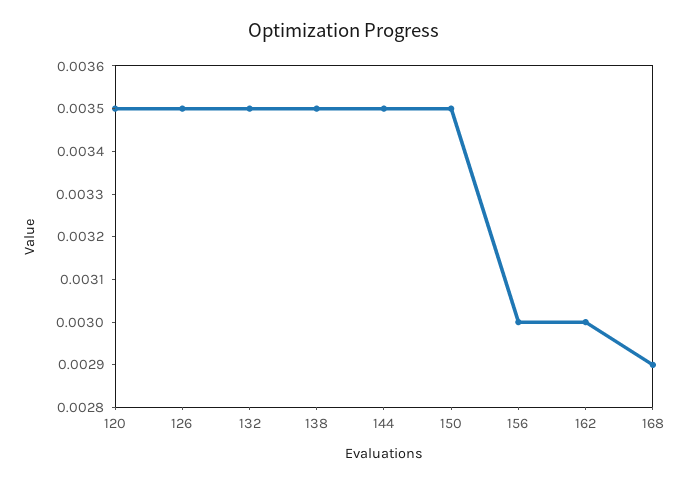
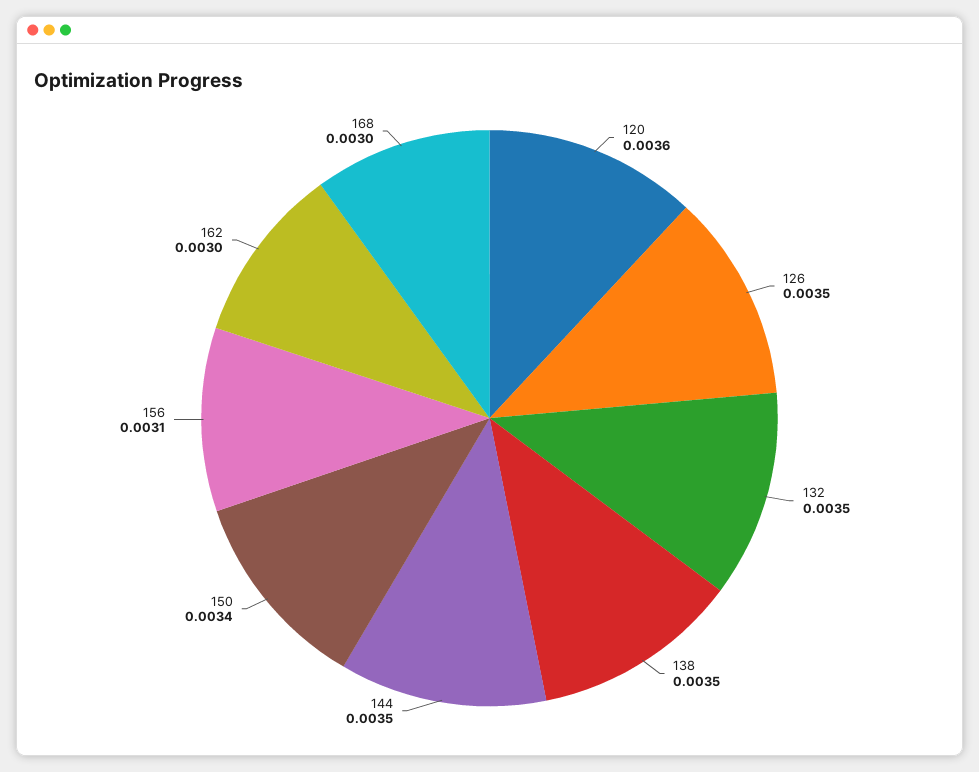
120: 0.0035 -> 0.0036
150: 0.0035 -> 0.0034
156: 0.003 -> 0.0031
168: 0.0029 -> 0.003

